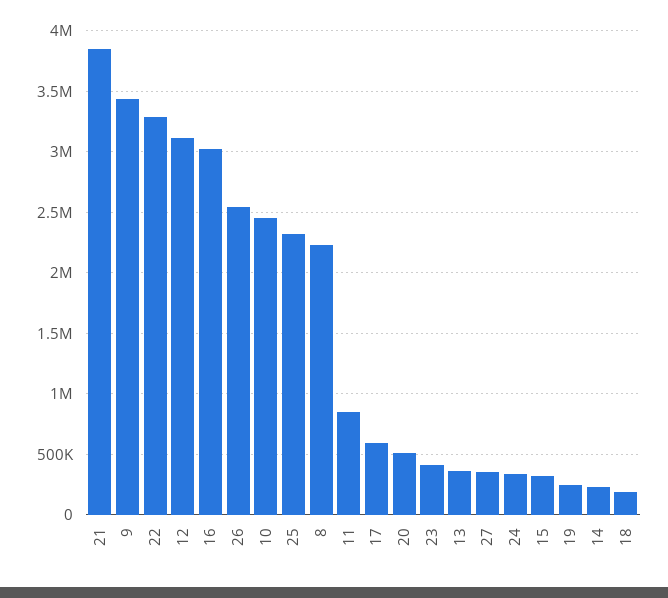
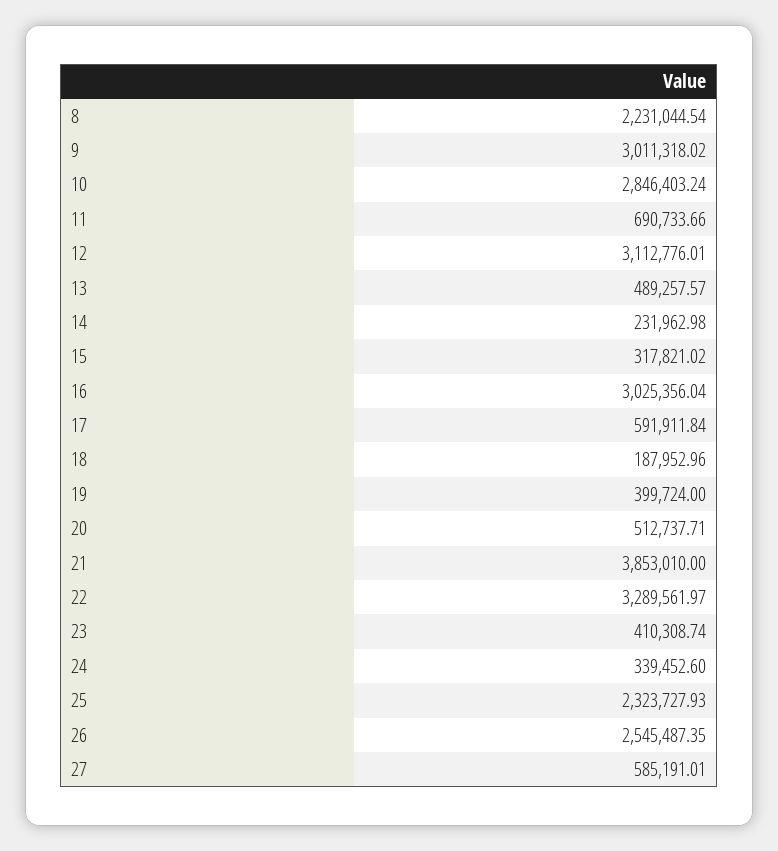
9: 3450000 -> 3011318.02
10: 2450000 -> 2846403.24
11: 850000 -> 690733.66
13: 350000 -> 489257.57
27: 350000 -> 585191.01
19: 250000 -> 399724

